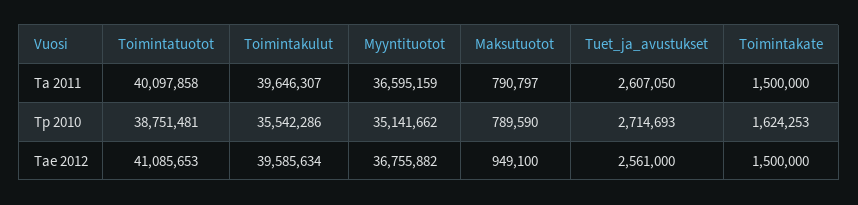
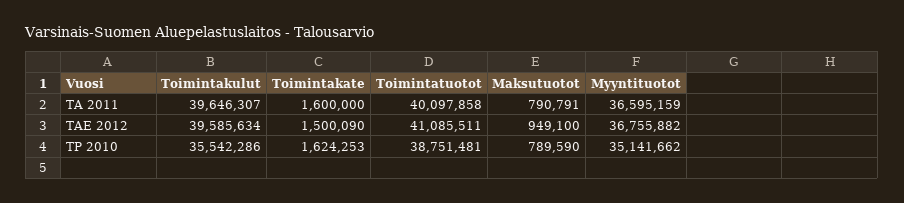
Maksutuotot, Ta 2011: 790797 -> 790791
Tuet_ja_avustukset, Ta 2011: 2607050 -> none
Toimintakate, Ta 2011: 1500000 -> 1600000
Tuet_ja_avustukset, Tp 2010: 2714693 -> none
Toimintatuotot, Tae 2012: 41085653 -> 41085511
Tuet_ja_avustukset, Tae 2012: 2561000 -> none
Toimintakate, Tae 2012: 1500000 -> 1500090

